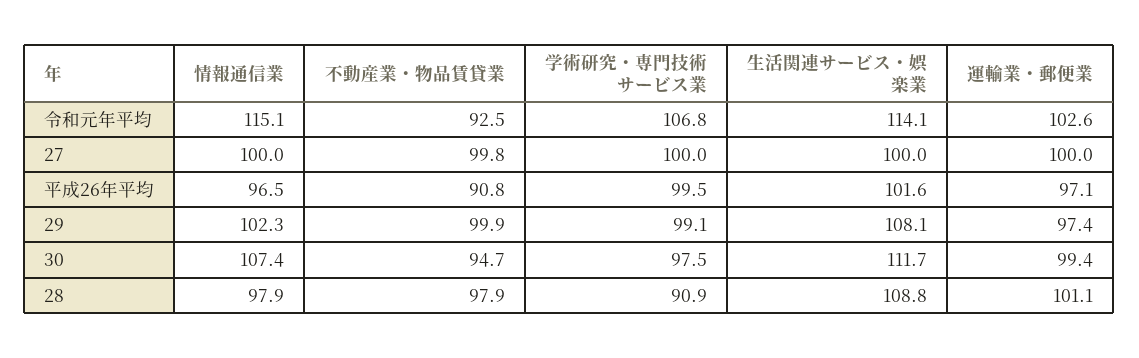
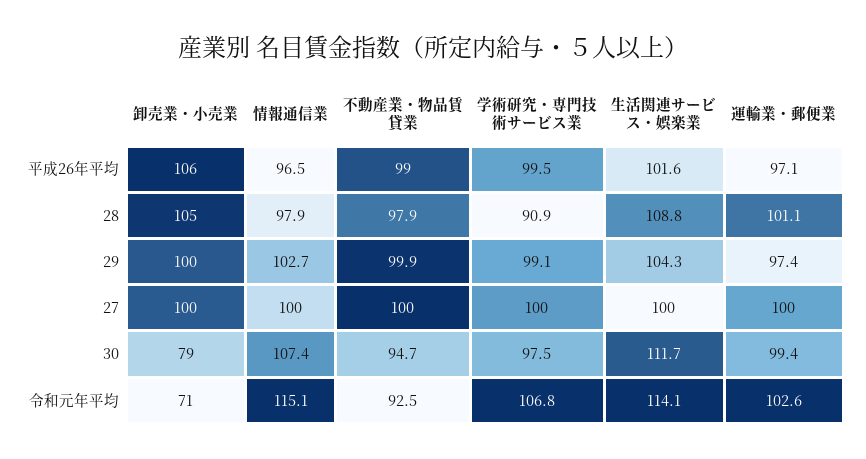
不動産業・物品賃貸業, 27: 99.8 -> 100
不動産業・物品賃貸業, 平成26年平均: 90.8 -> 99
情報通信業, 29: 102.3 -> 102.7
生活関連サービス・娯楽業, 29: 108.1 -> 104.3
卸売業・小売業, 平成26年平均: none -> 106
卸売業・小売業, 28: none -> 105
卸売業・小売業, 29: none -> 100
卸売業・小売業, 27: none -> 100
卸売業・小売業, 30: none -> 79
卸売業・小売業, 令和元年平均: none -> 71

